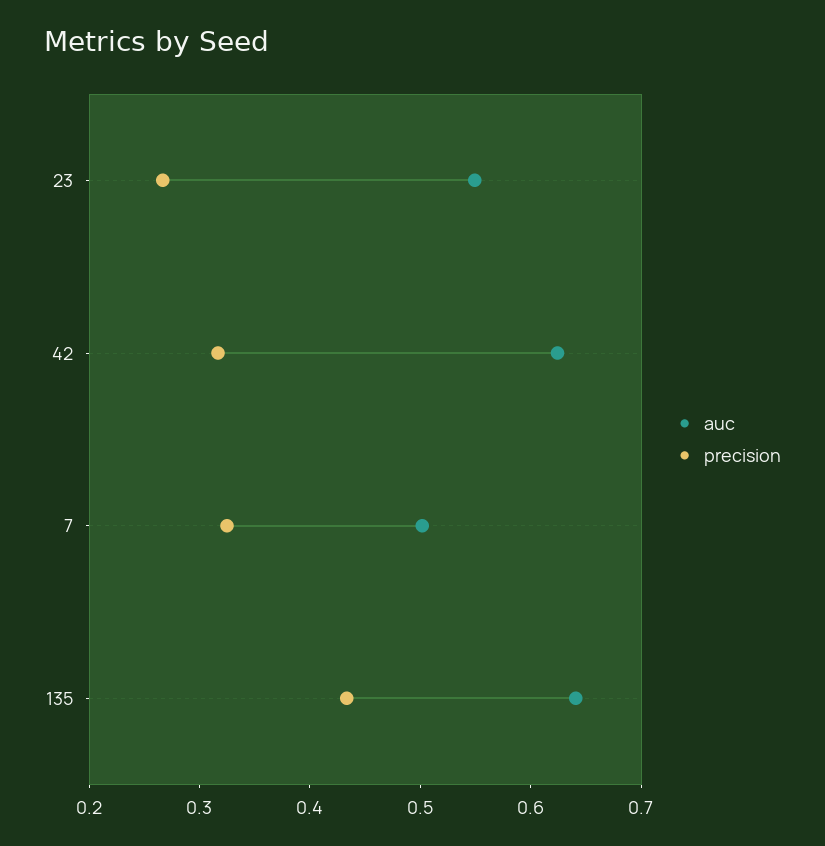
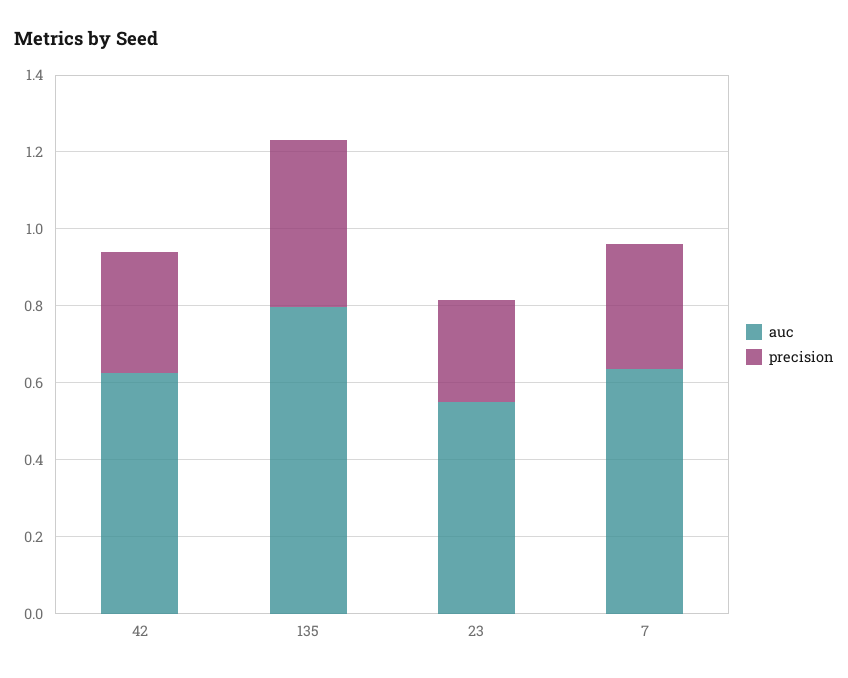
auc, 7: 0.5 -> 0.65
auc, 135: 0.64 -> 0.8

